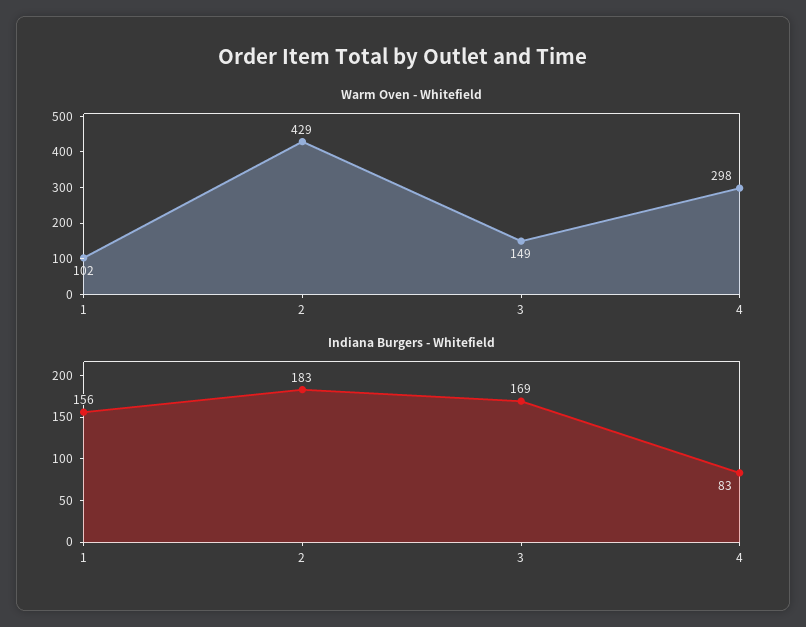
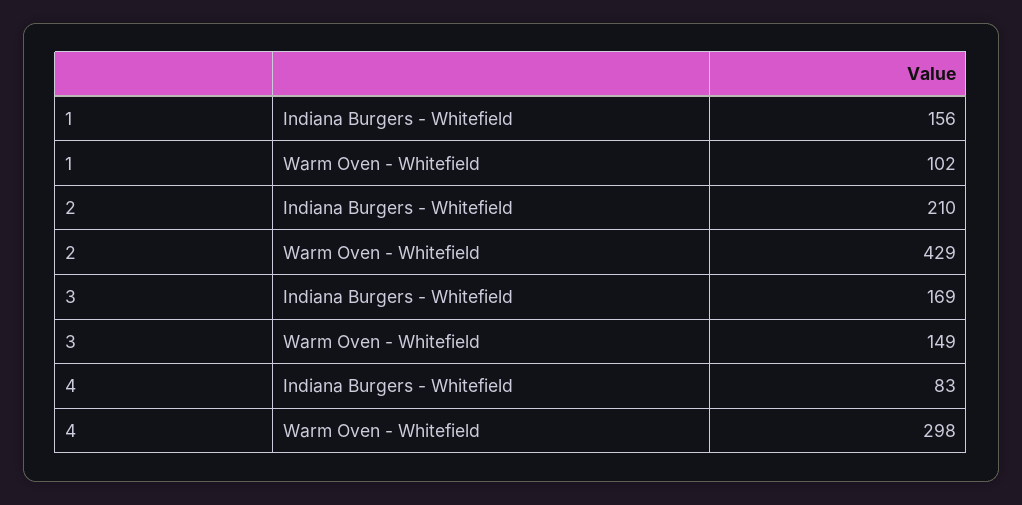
Indiana Burgers - Whitefield, 2: 183 -> 210

